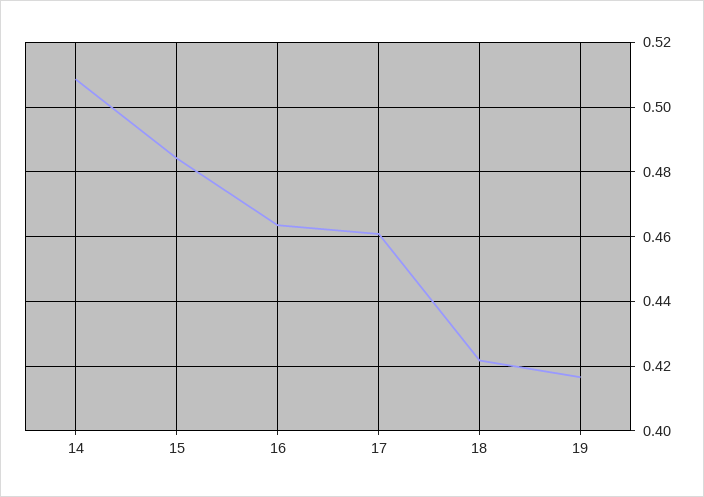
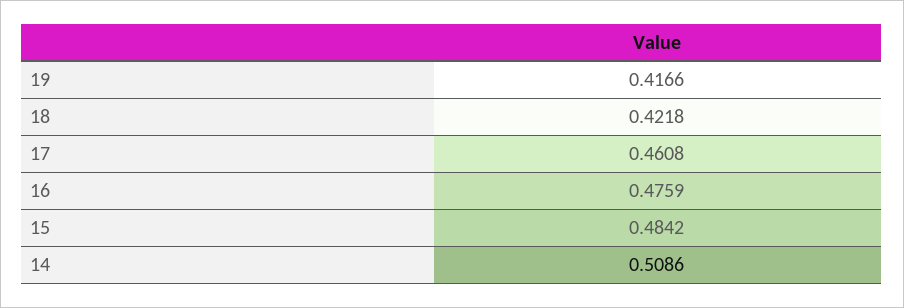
16: 0.464 -> 0.4759

